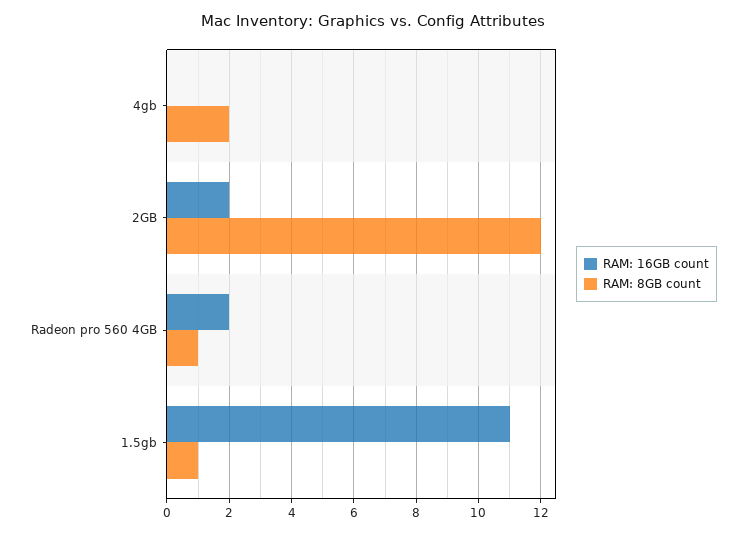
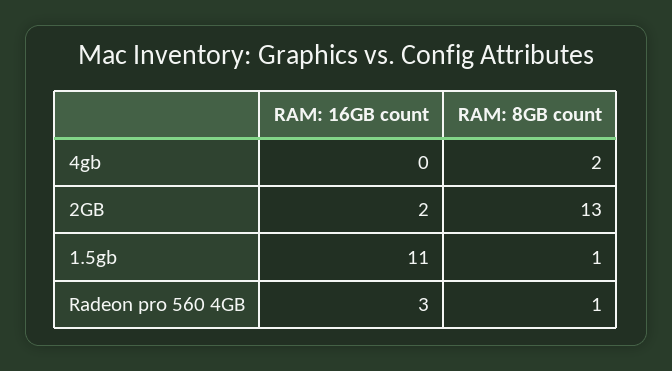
RAM: 8GB count, 2GB: 12 -> 13
RAM: 16GB count, Radeon pro 560 4GB: 2 -> 3

